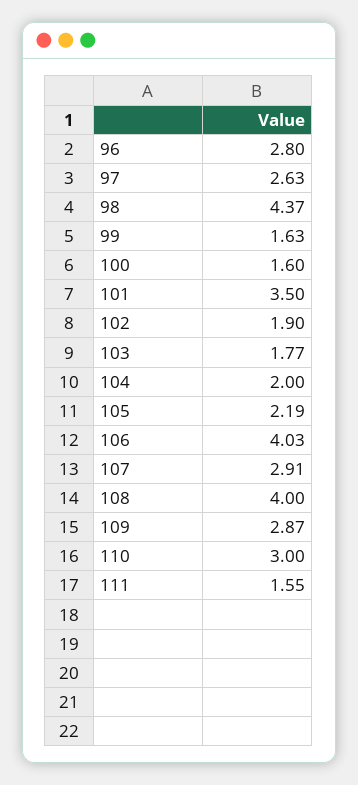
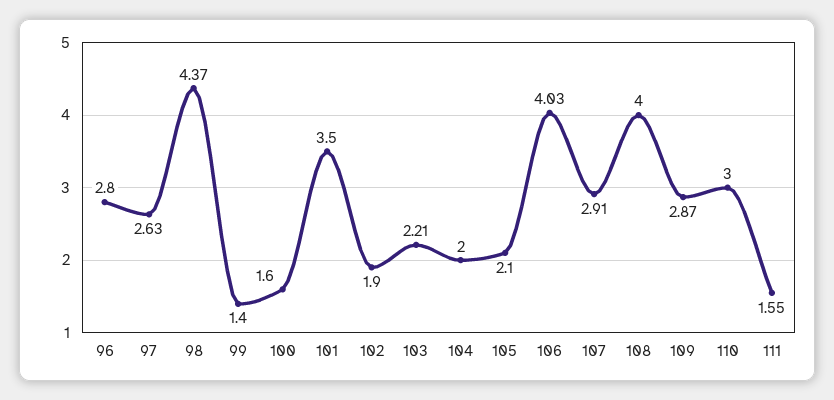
99: 1.63 -> 1.4
103: 1.77 -> 2.21
105: 2.19 -> 2.1

